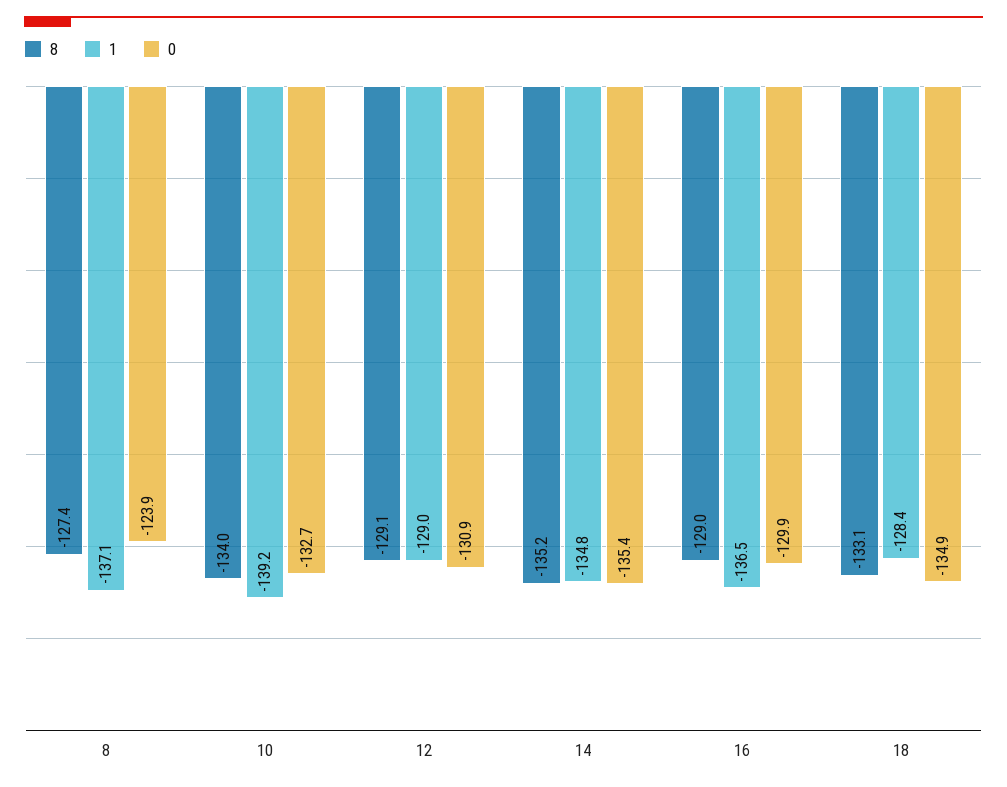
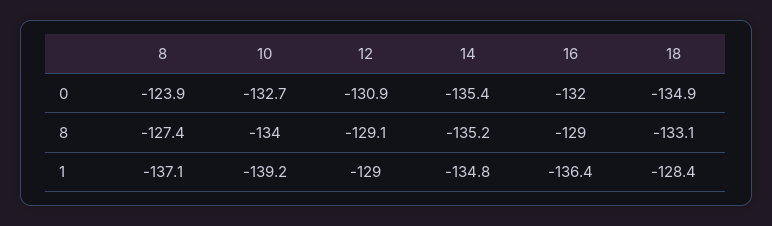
1, 16: -136.5 -> -136.4
0, 16: -129.9 -> -132

